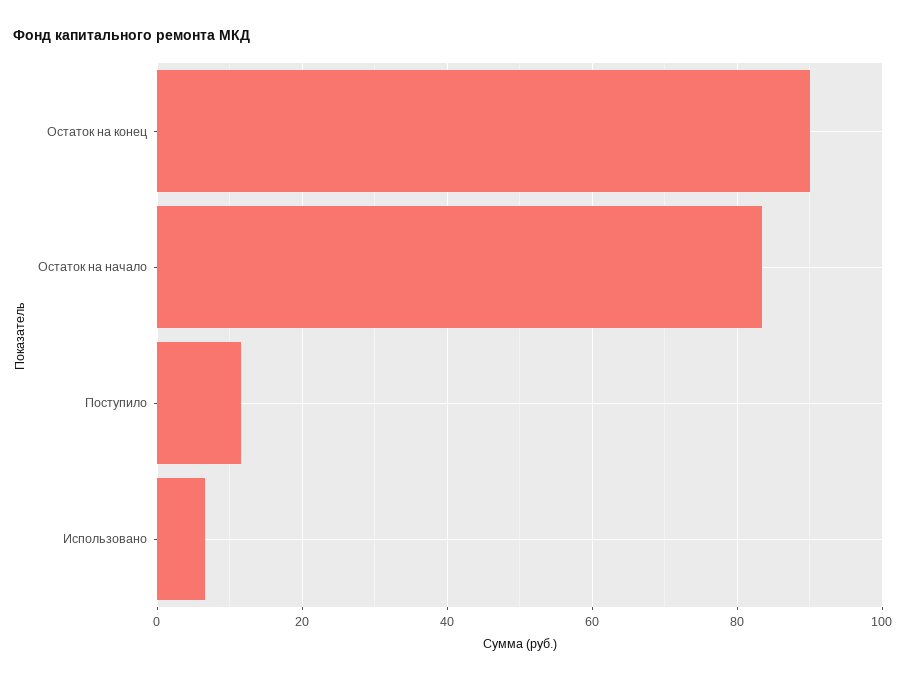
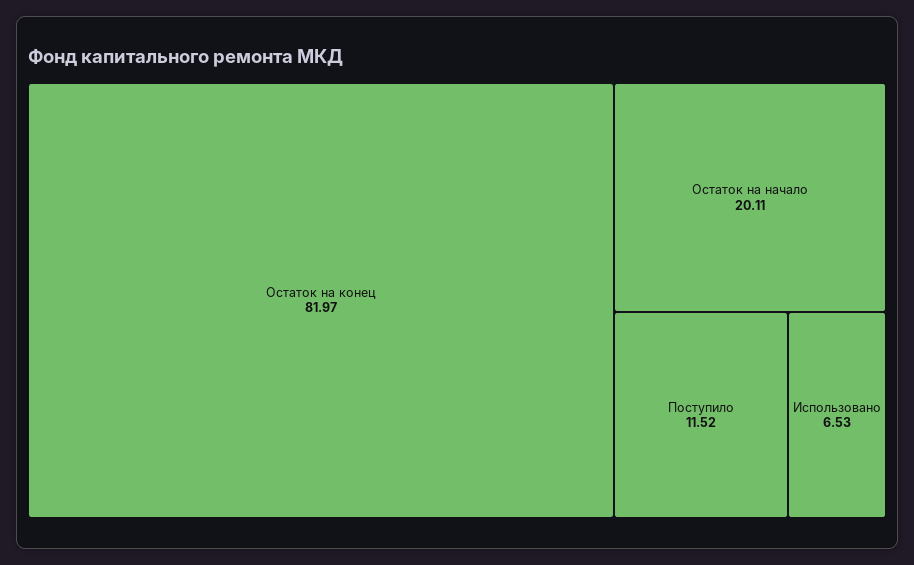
Остаток на конец: 90 -> 81.97
Остаток на начало: 84 -> 20.11

